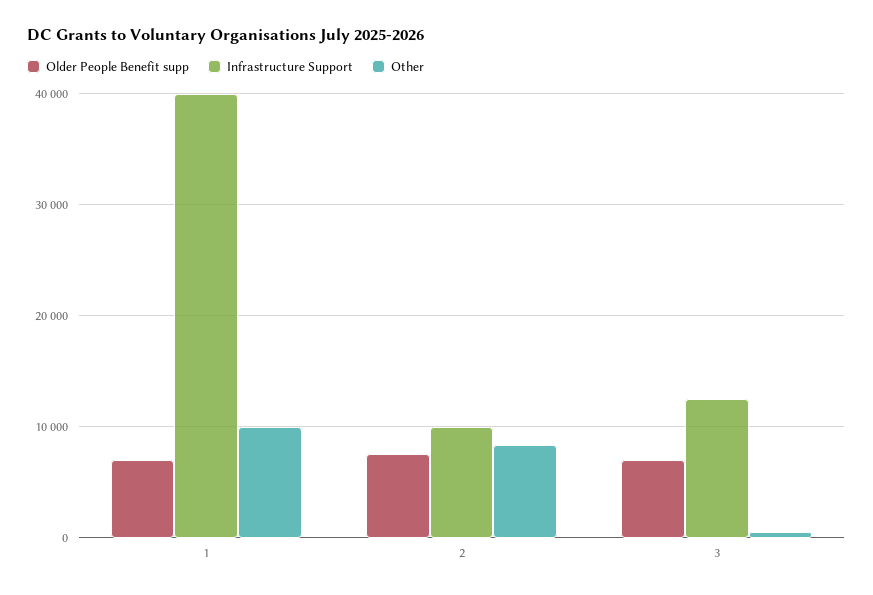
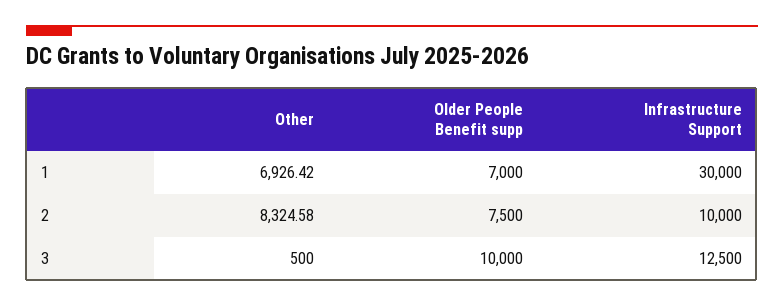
Infrastructure Support, 1: 40000 -> 30000
Other, 1: 10000 -> 6926.42
Older People Benefit supp, 3: 7000 -> 10000

